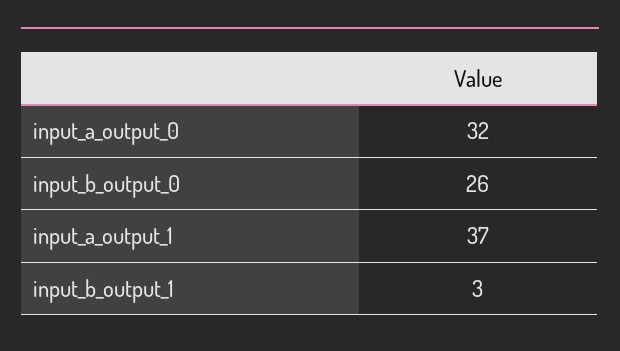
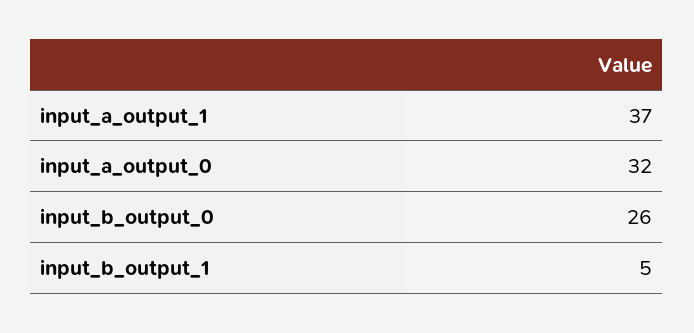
input_b_output_1: 3 -> 5

